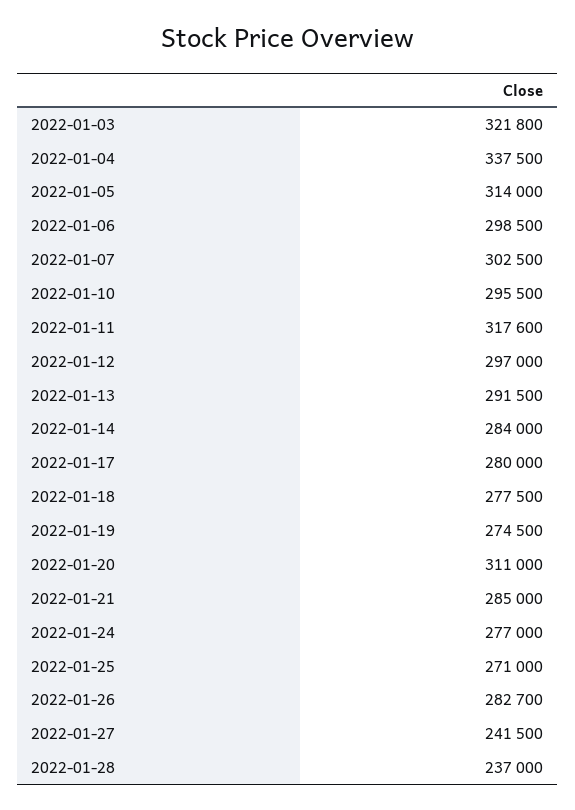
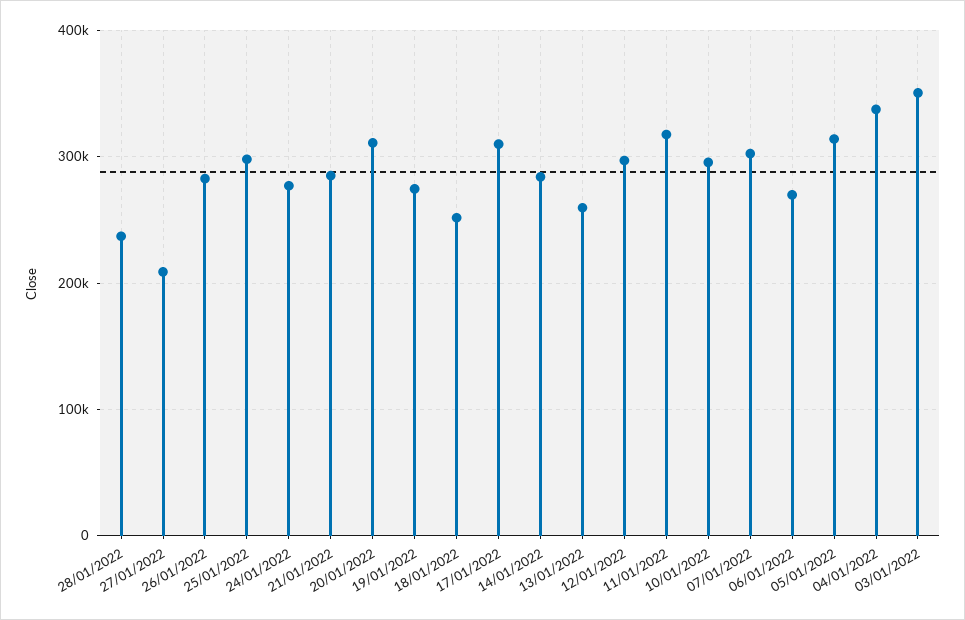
2022-01-03: 321800 -> 350000
2022-01-06: 298500 -> 270000
2022-01-13: 291500 -> 260000
2022-01-17: 280000 -> 310000
2022-01-18: 277500 -> 250000
2022-01-25: 271000 -> 300000
2022-01-27: 241500 -> 210000

